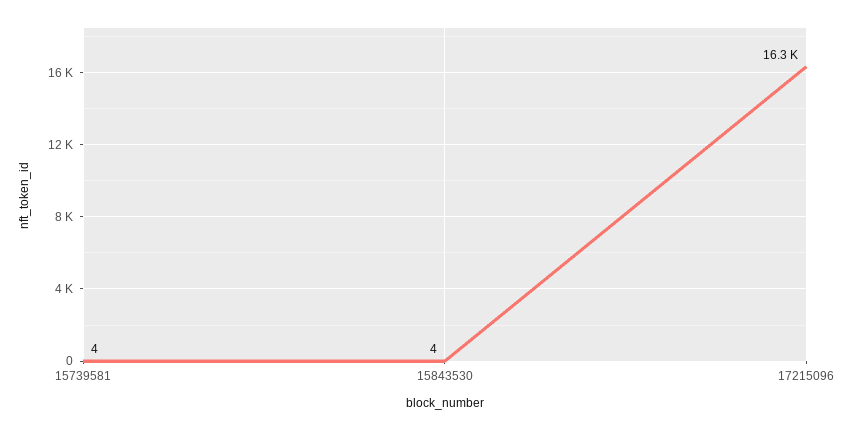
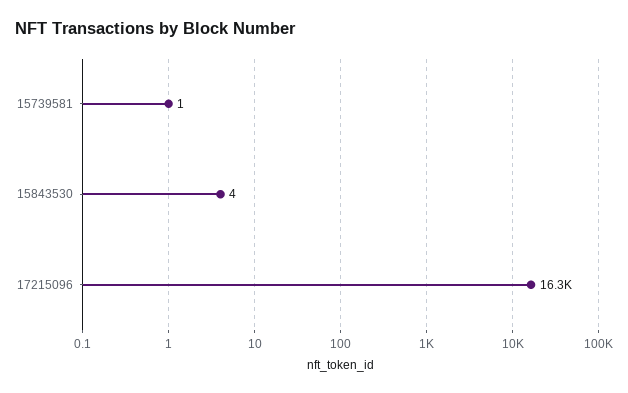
15739581: 4 -> 1

